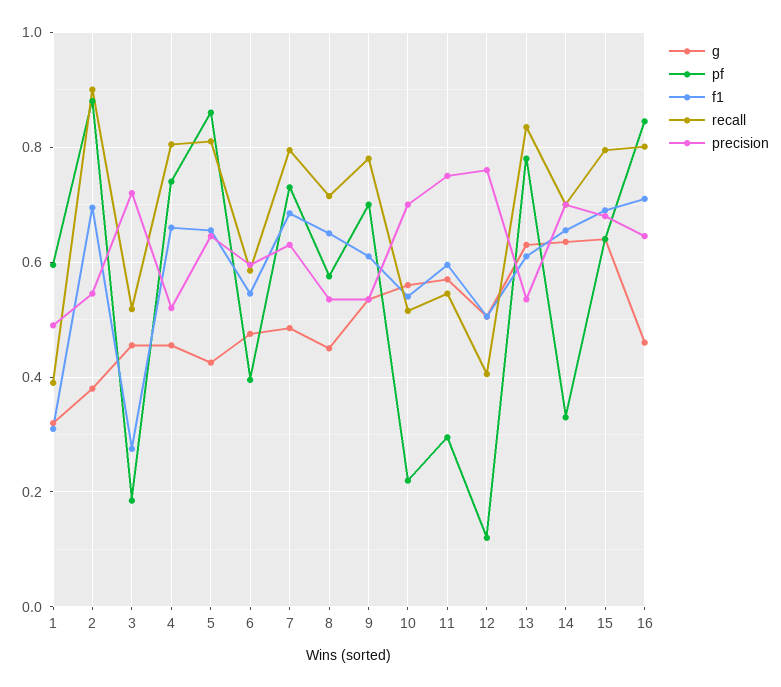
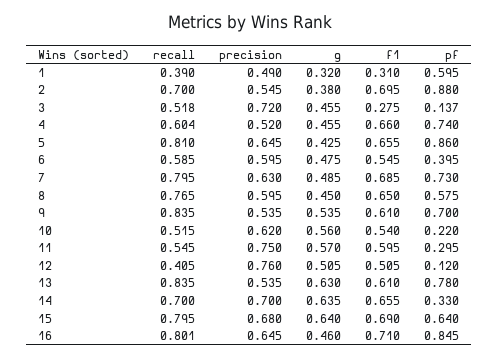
recall, 2: 0.9 -> 0.7
pf, 3: 0.18 -> 0.137
recall, 4: 0.8 -> 0.604
recall, 8: 0.72 -> 0.765
precision, 8: 0.54 -> 0.595
recall, 9: 0.78 -> 0.835
precision, 10: 0.7 -> 0.62

